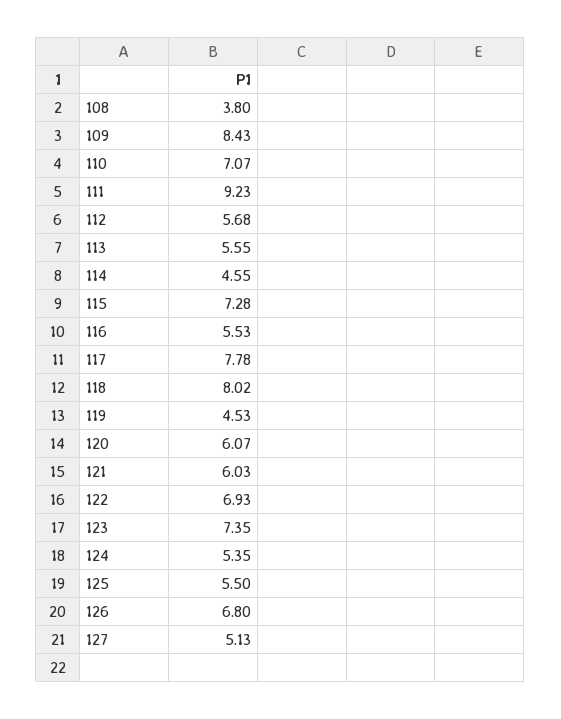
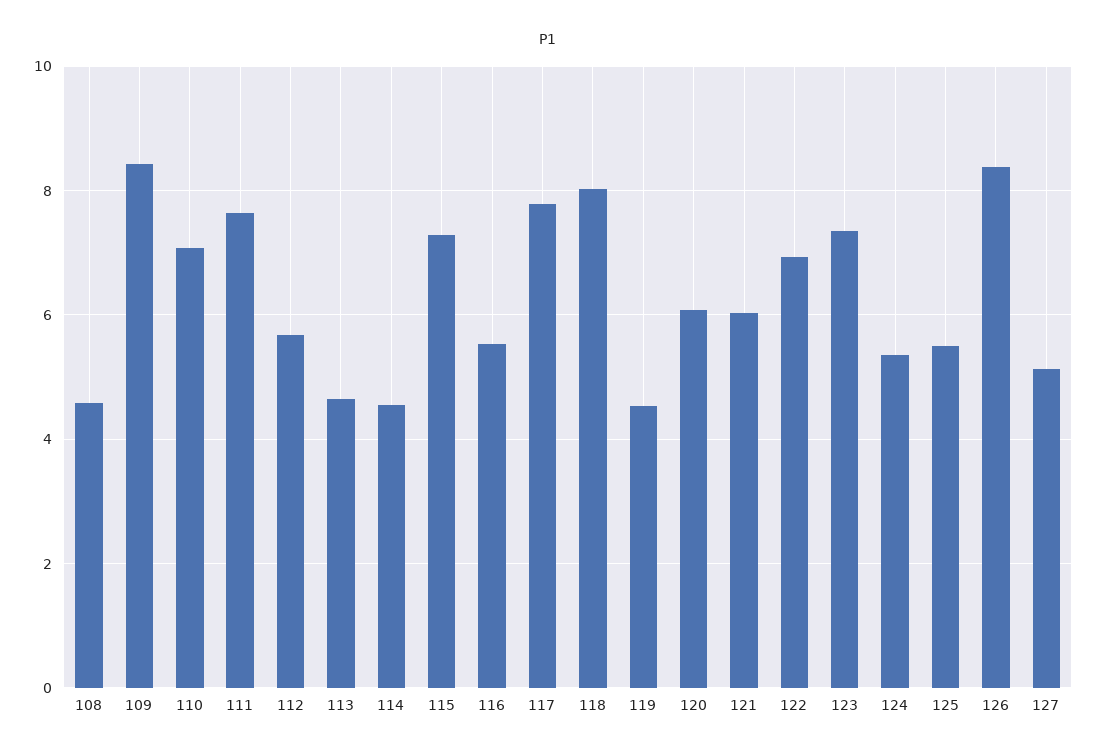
108: 3.8 -> 4.6
111: 9.23 -> 7.6
113: 5.55 -> 4.6
126: 6.8 -> 8.4

